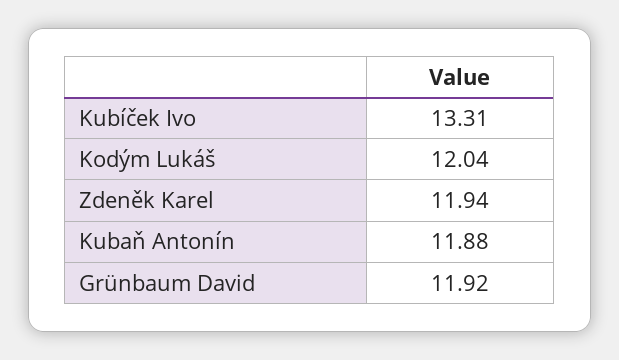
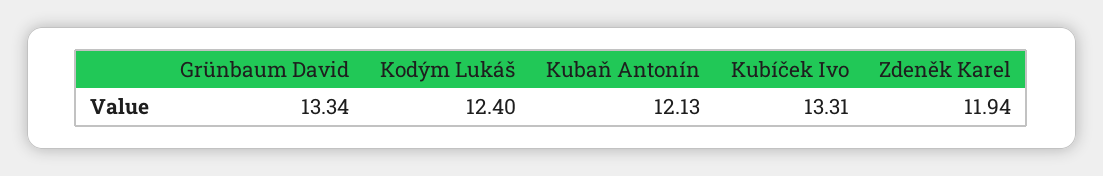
Kodým Lukáš: 12.04 -> 12.4
Kubaň Antonín: 11.88 -> 12.13
Grünbaum David: 11.92 -> 13.34

